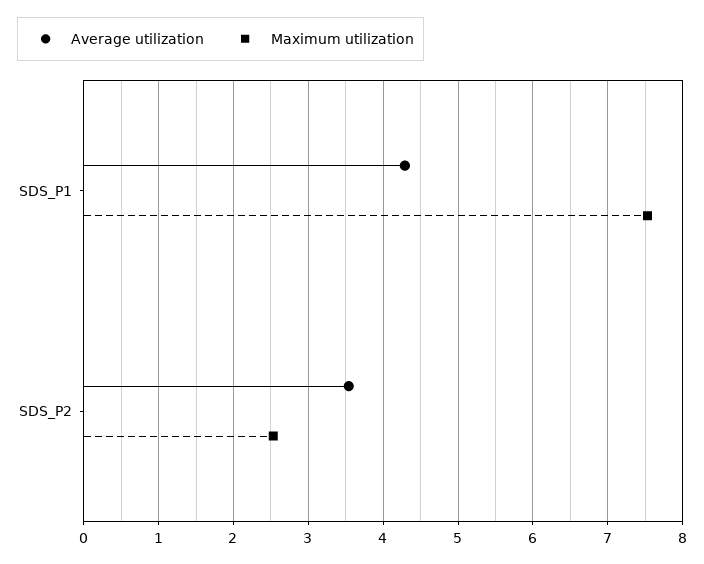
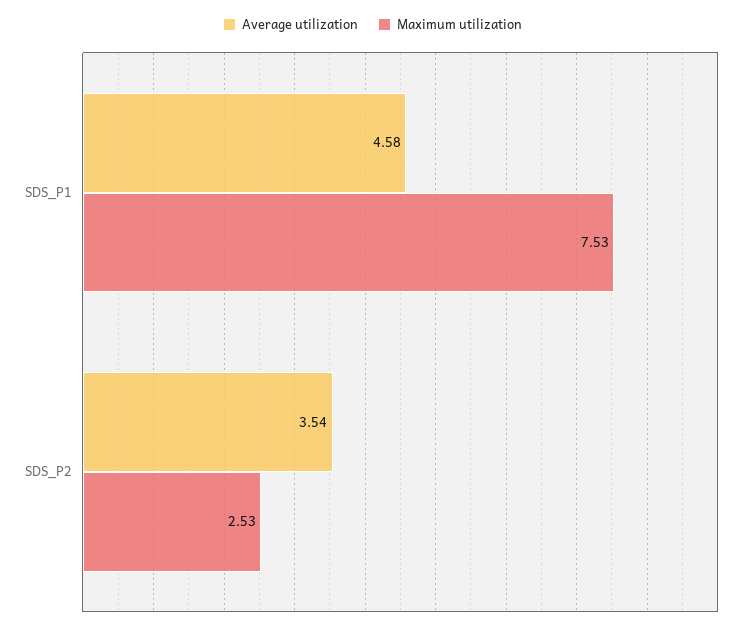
Average utilization, SDS_P1: 4.3 -> 4.58

